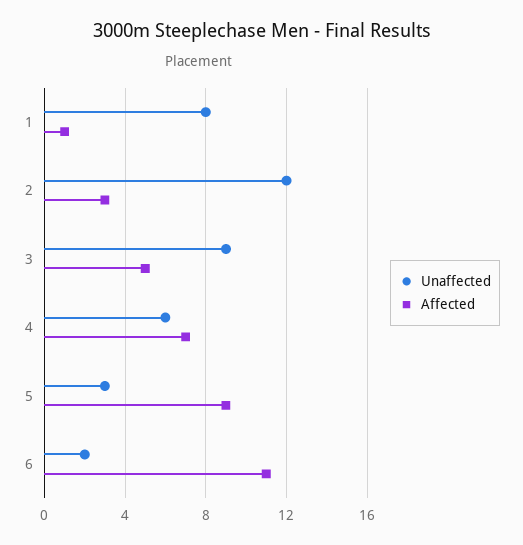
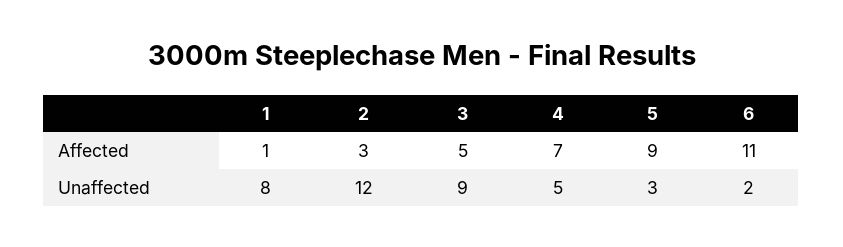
Unaffected, 4: 6 -> 5

